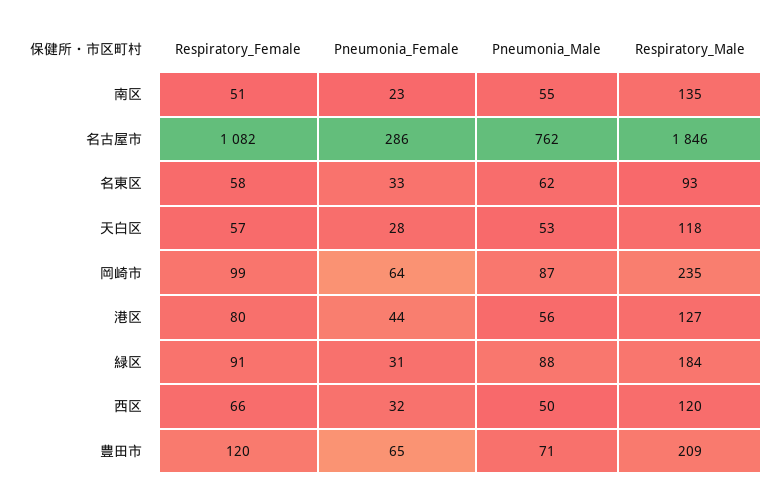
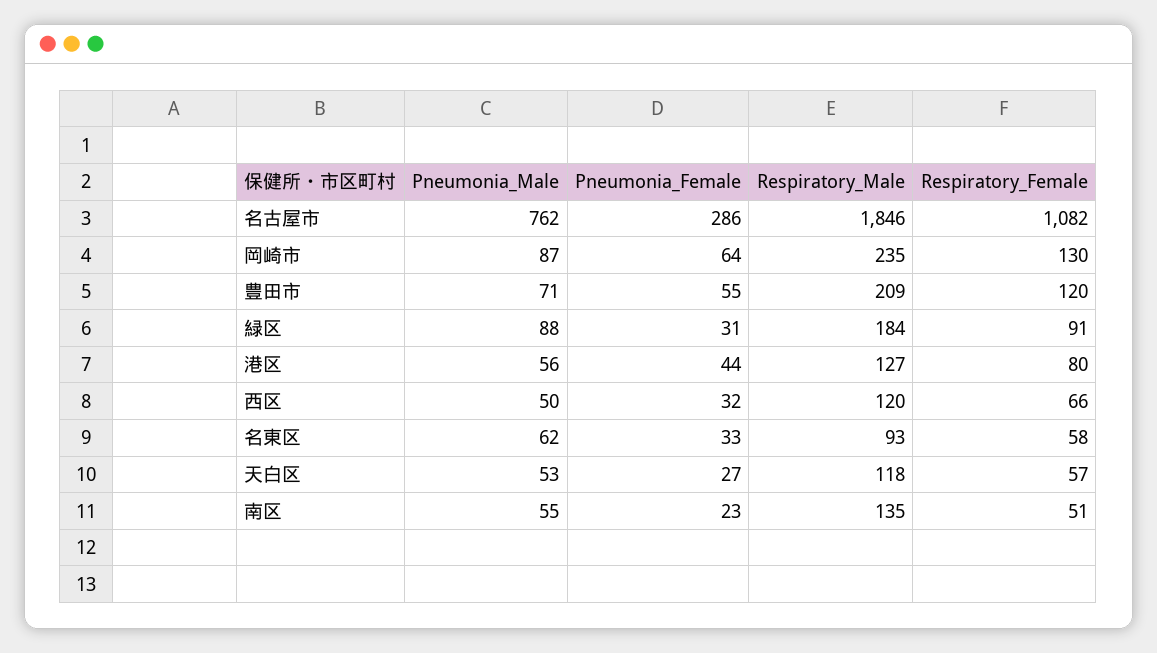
Pneumonia_Female, 天白区: 28 -> 27
Respiratory_Female, 岡崎市: 99 -> 130
Pneumonia_Female, 豊田市: 65 -> 55

